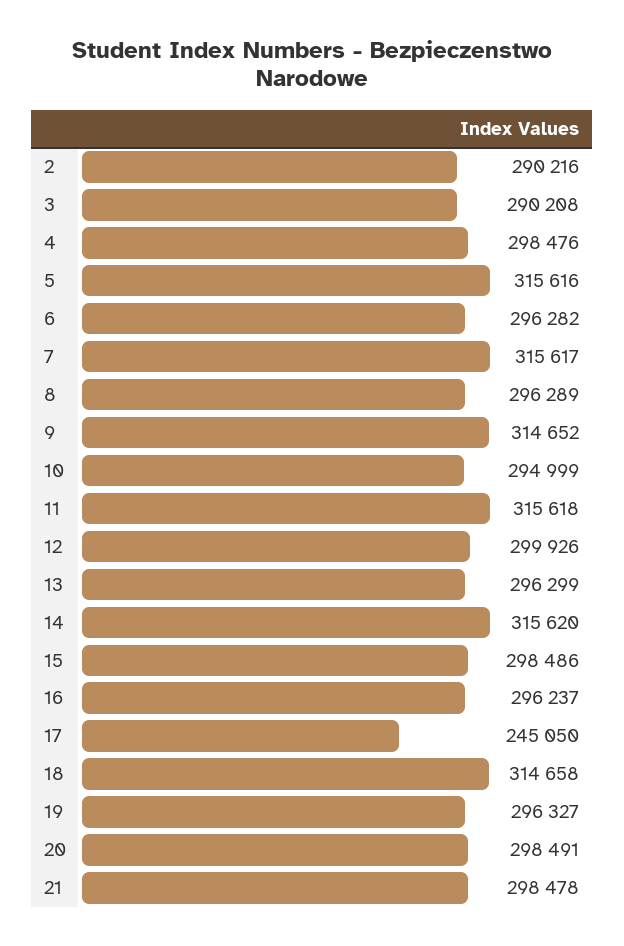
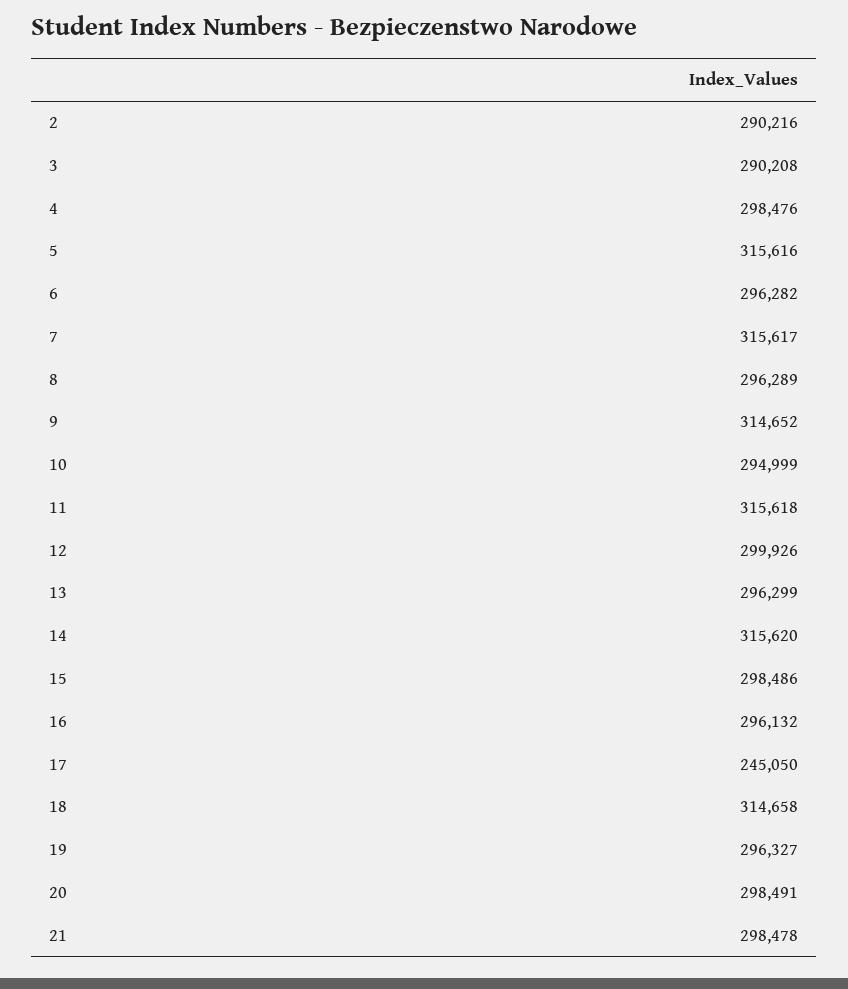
16: 296237 -> 296132

